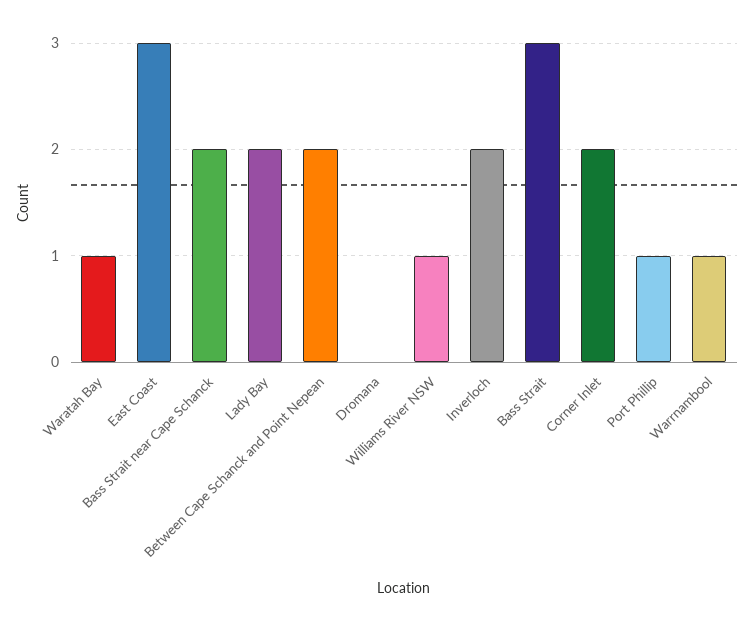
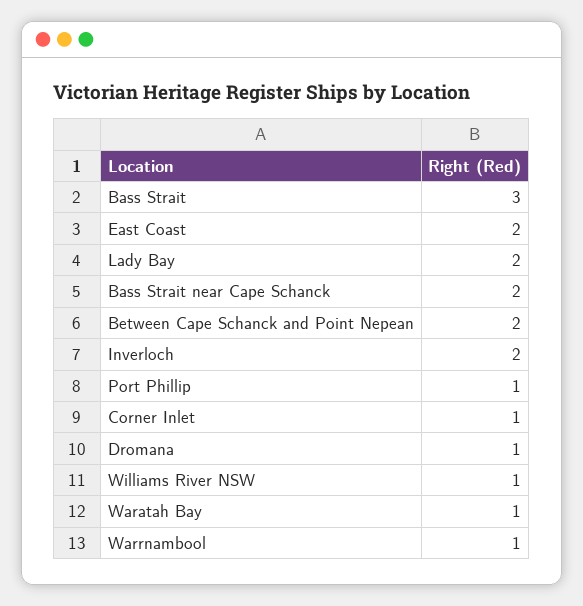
East Coast: 3 -> 2
Dromana: 0 -> 1
Corner Inlet: 2 -> 1

